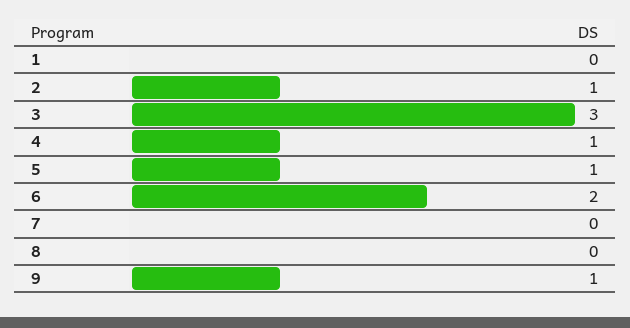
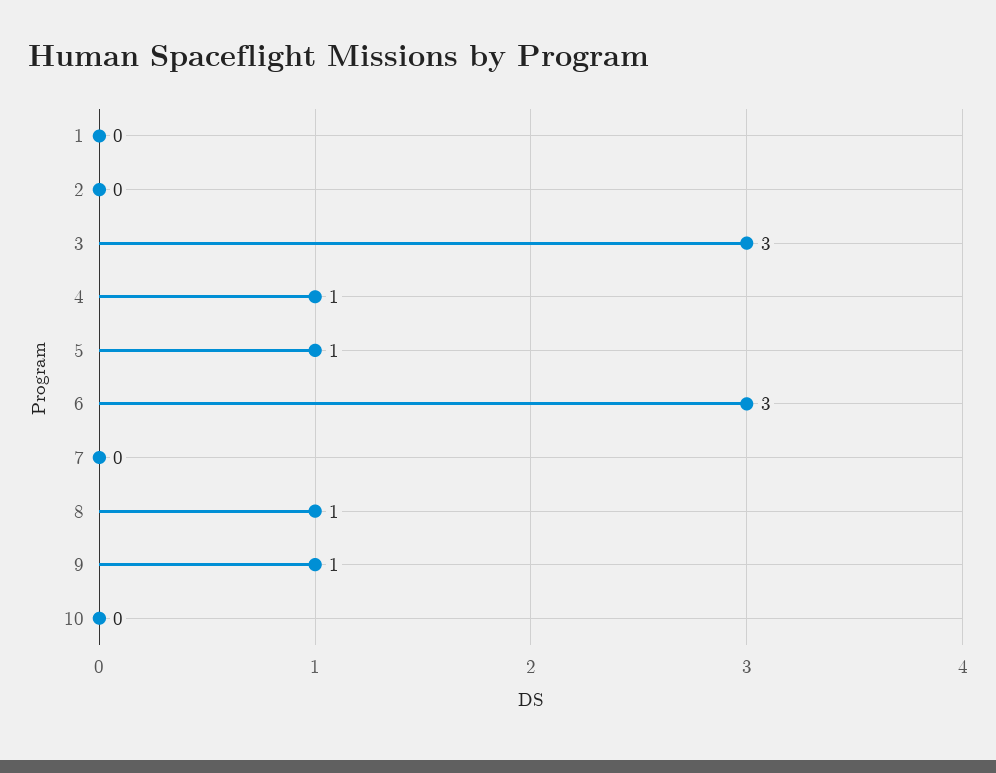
2: 1 -> 0
6: 2 -> 3
8: 0 -> 1
10: none -> 0

